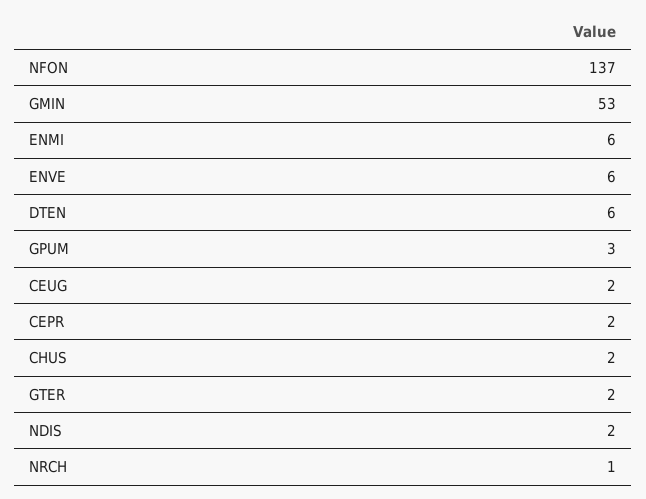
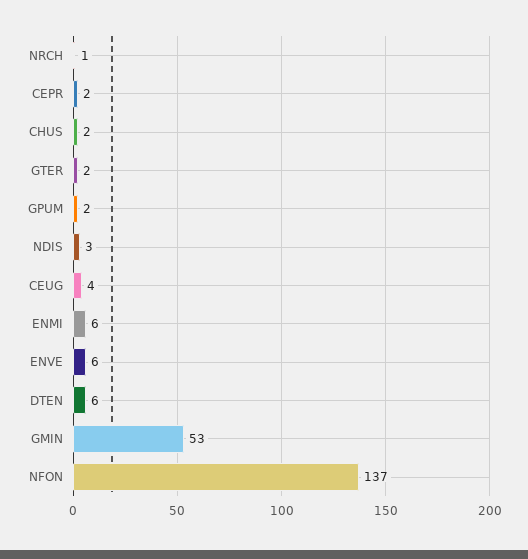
GPUM: 3 -> 2
CEUG: 2 -> 4
NDIS: 2 -> 3

